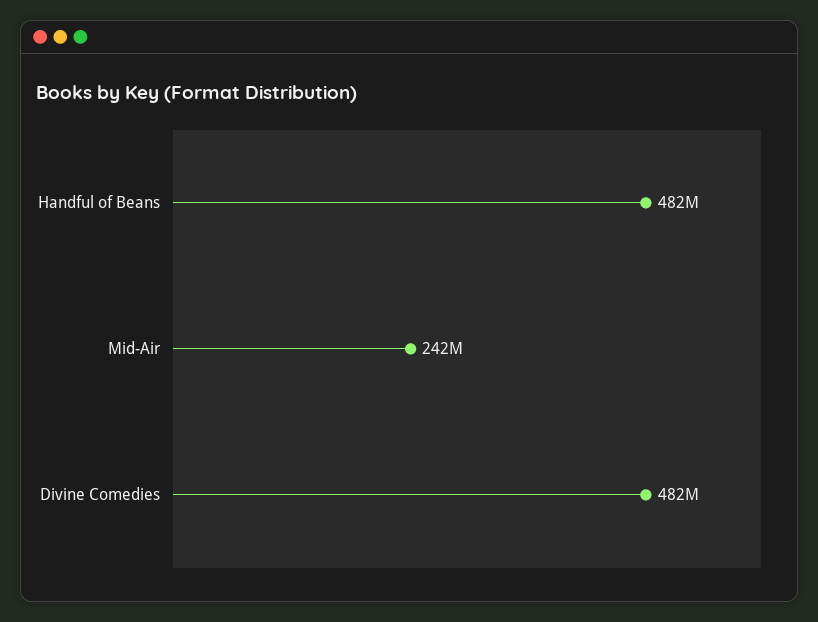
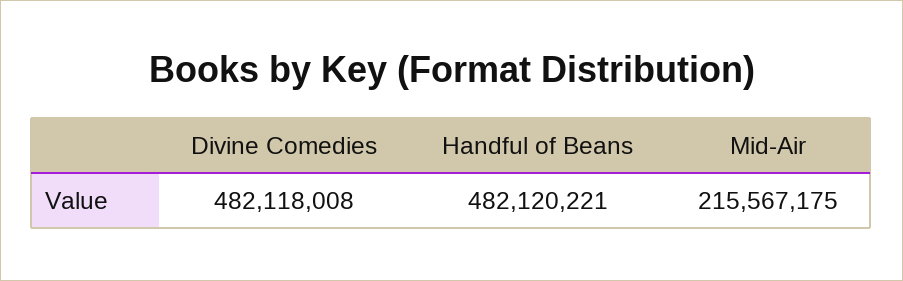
Mid-Air: 242000000 -> 215567175

